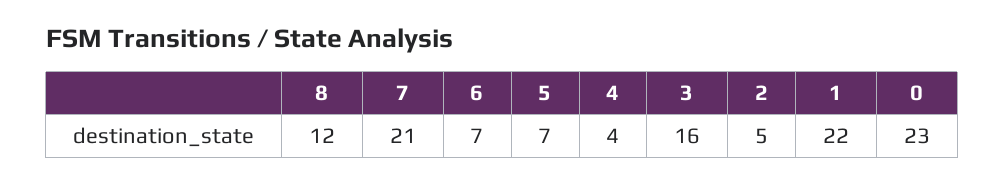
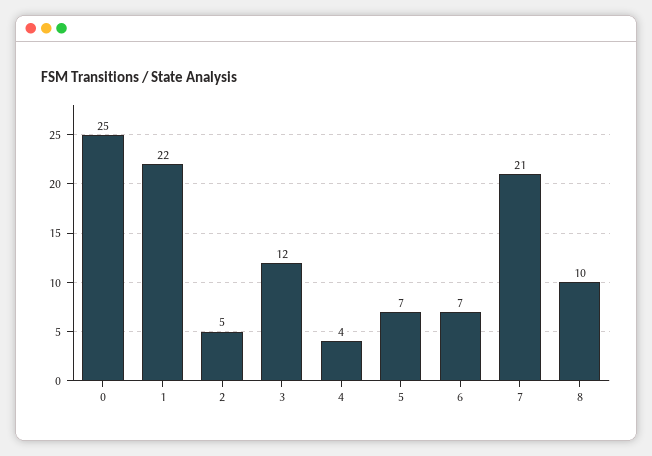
8: 12 -> 10
3: 16 -> 12
0: 23 -> 25

